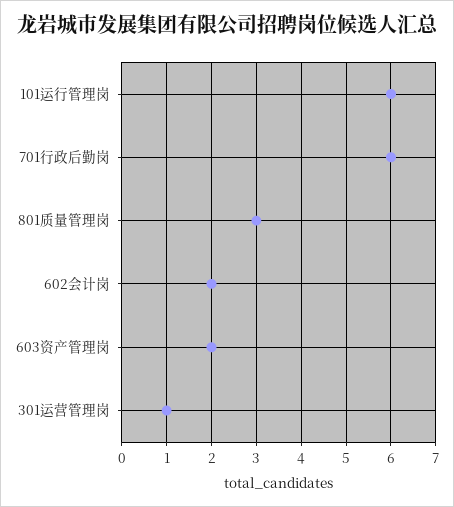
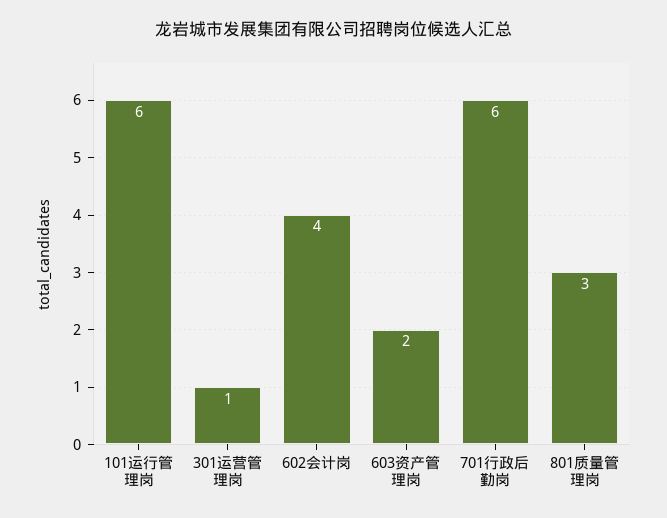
602会计岗: 2 -> 4

